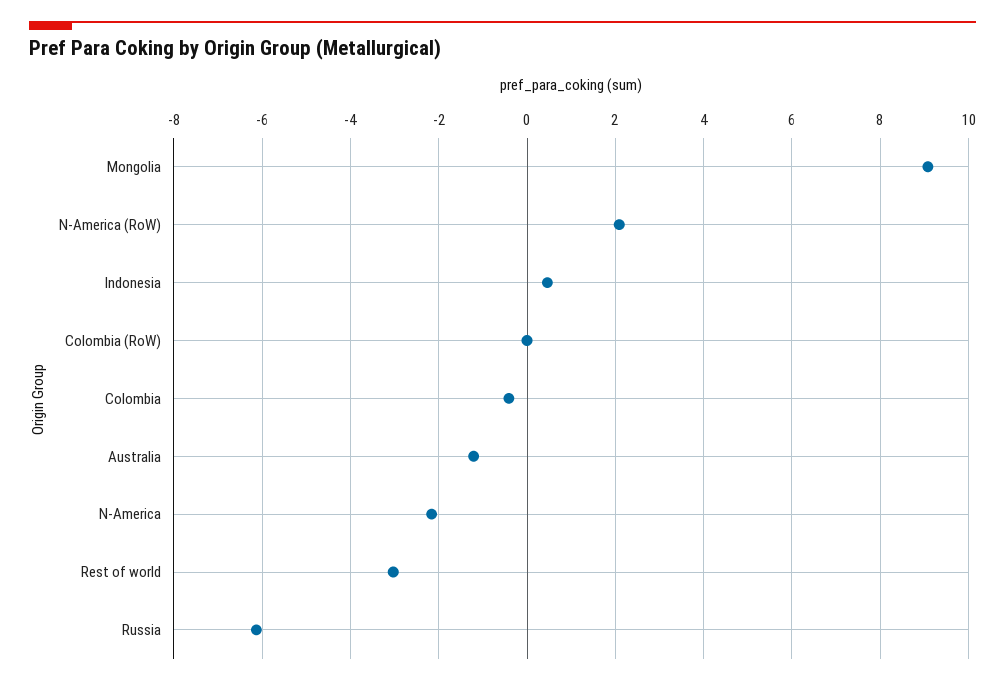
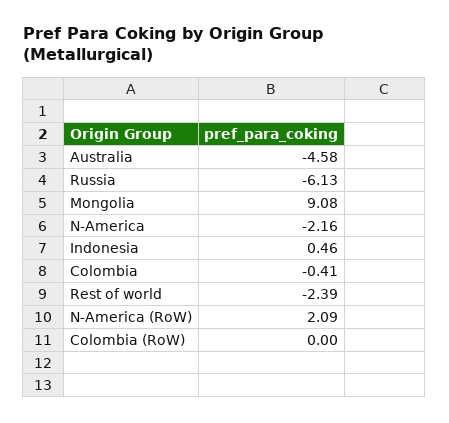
Australia: -1.2 -> -4.58
Rest of world: -3 -> -2.39

